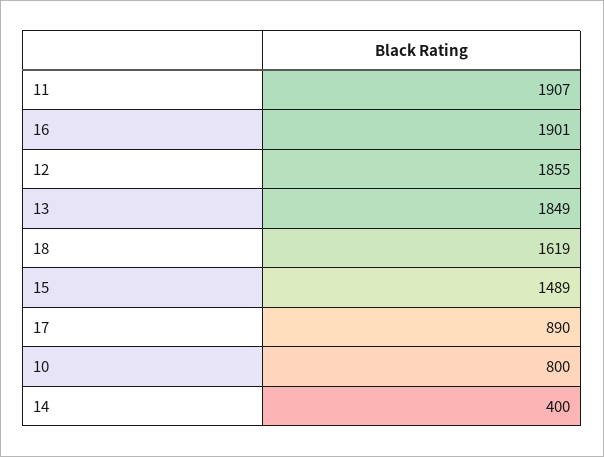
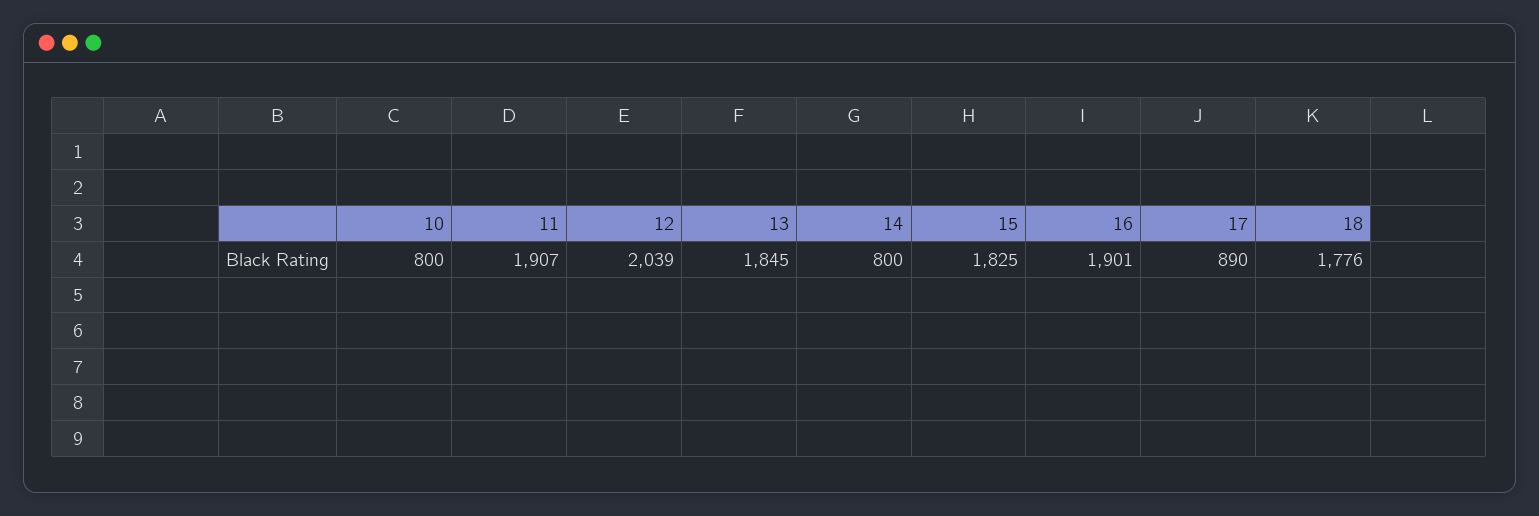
12: 1855 -> 2039
13: 1849 -> 1845
18: 1619 -> 1776
15: 1489 -> 1825
14: 400 -> 800

